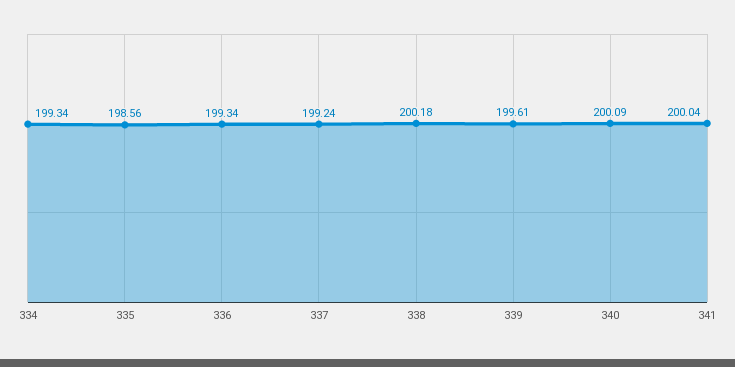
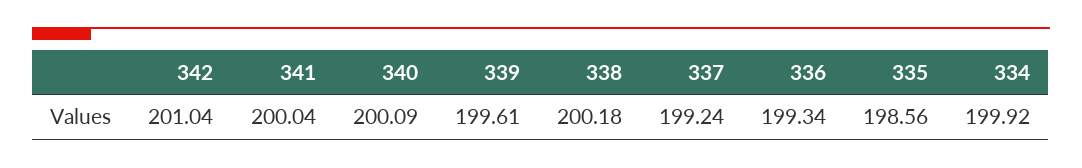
334: 199.34 -> 199.92
342: none -> 201.04

